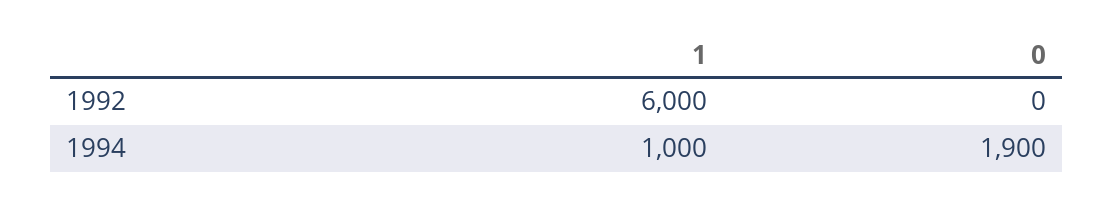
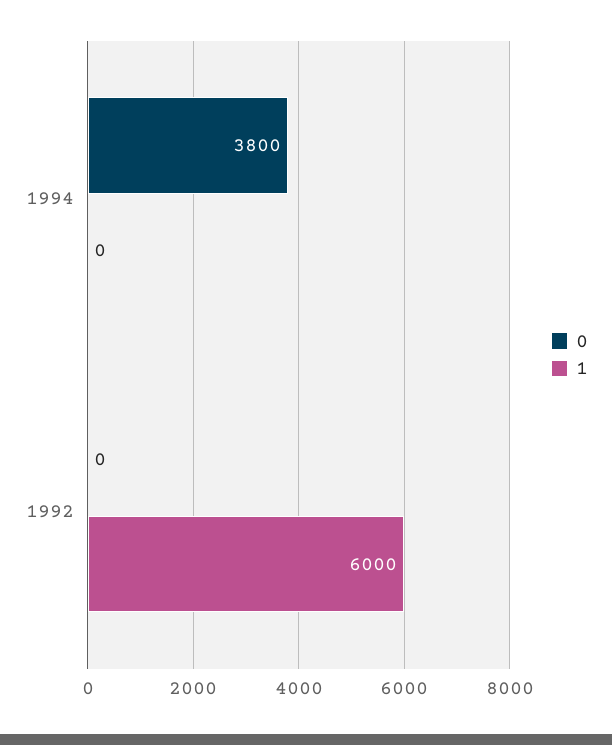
1, 1994: 1000 -> 0
0, 1994: 1900 -> 3800

